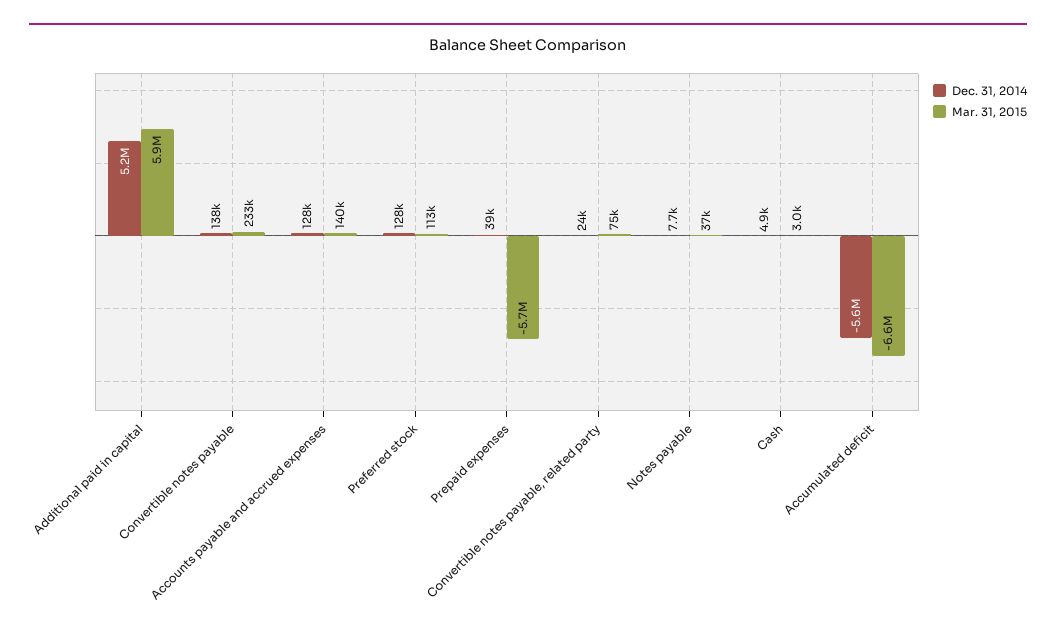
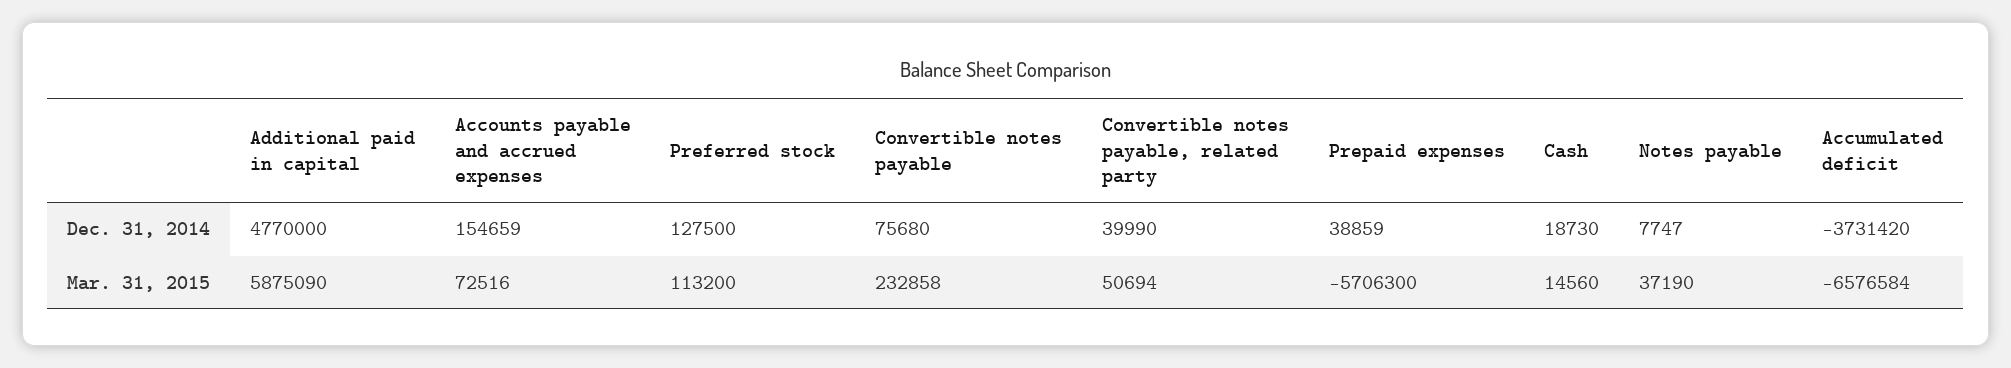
Dec. 31, 2014, Additional paid in capital: 5200000 -> 4770000
Dec. 31, 2014, Convertible notes payable: 138000 -> 75680
Dec. 31, 2014, Accounts payable and accrued expenses: 128000 -> 154659
Mar. 31, 2015, Accounts payable and accrued expenses: 140000 -> 72516
Dec. 31, 2014, Convertible notes payable, related party: 24000 -> 39990
Mar. 31, 2015, Convertible notes payable, related party: 75000 -> 50694
Dec. 31, 2014, Cash: 4900 -> 18730
Mar. 31, 2015, Cash: 3000 -> 14560
Dec. 31, 2014, Accumulated deficit: -5600000 -> -3731420

